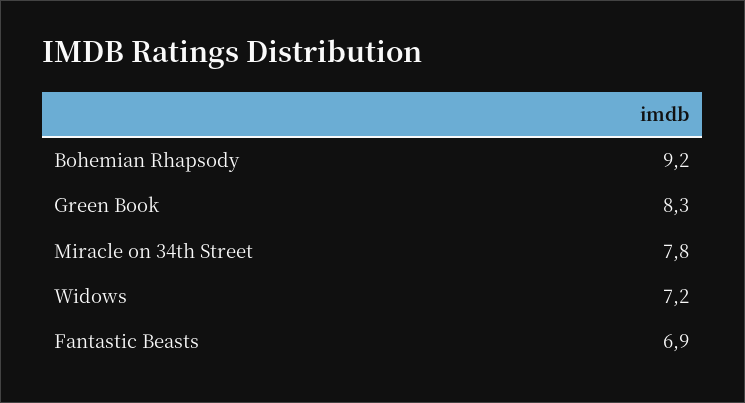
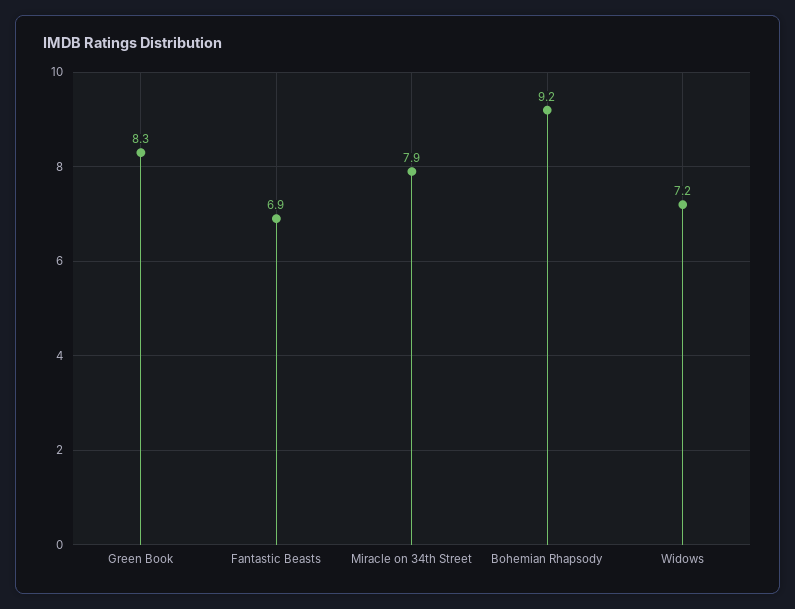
Miracle on 34th Street: 7.8 -> 7.9

